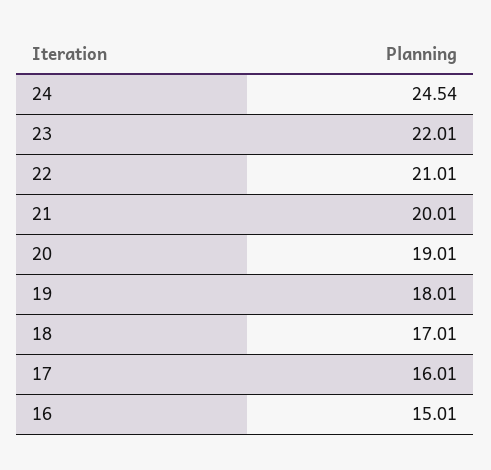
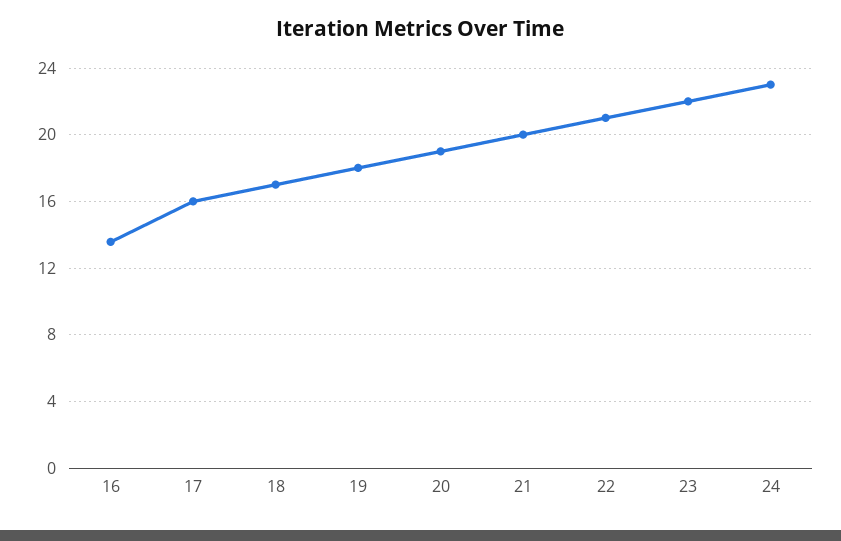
24: 24.54 -> 23
16: 15.01 -> 13.5

